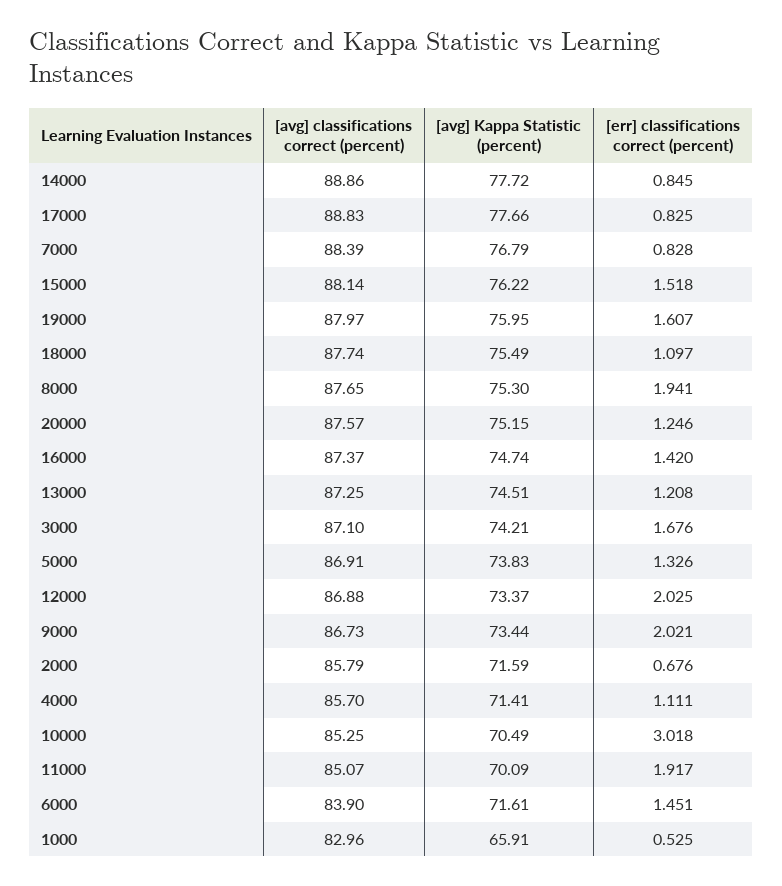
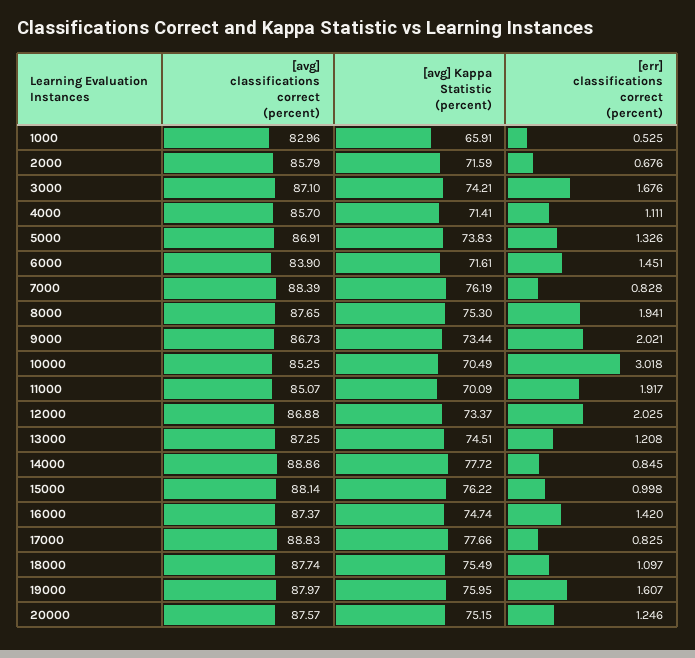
[avg] Kappa Statistic (percent), 7000: 76.79 -> 76.19
[err] classifications correct (percent), 15000: 1.518 -> 0.998

